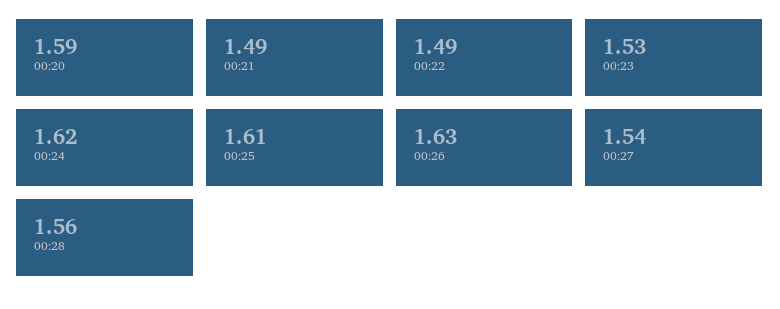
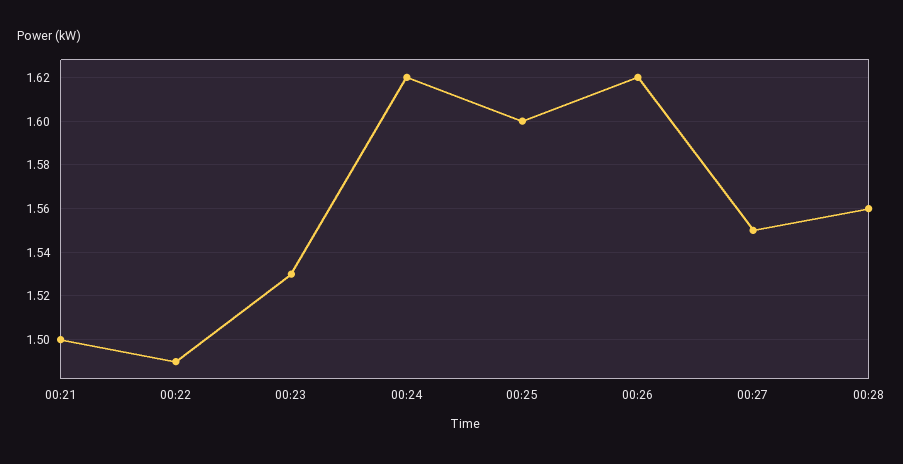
00:20: 1.59 -> none
00:21: 1.49 -> 1.5
00:25: 1.61 -> 1.6
00:26: 1.63 -> 1.62
00:27: 1.54 -> 1.55

